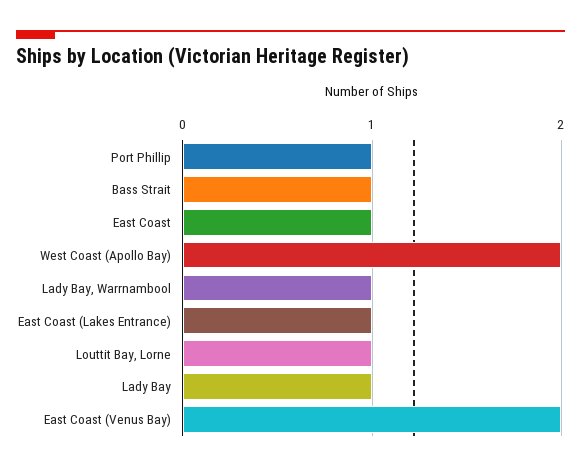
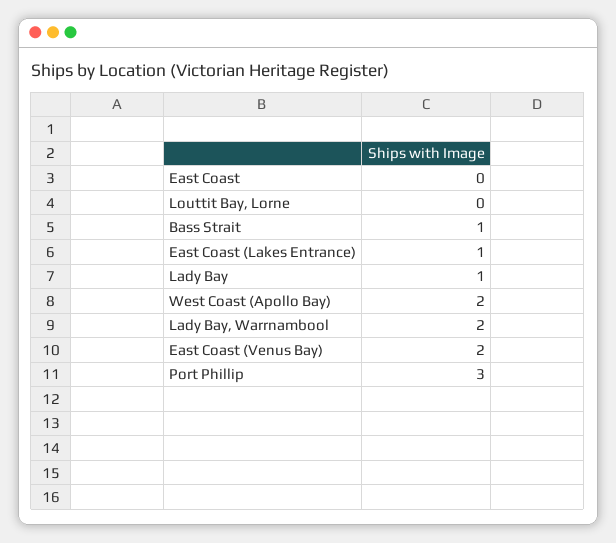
Port Phillip: 1 -> 3
East Coast: 1 -> 0
Lady Bay, Warrnambool: 1 -> 2
Louttit Bay, Lorne: 1 -> 0

